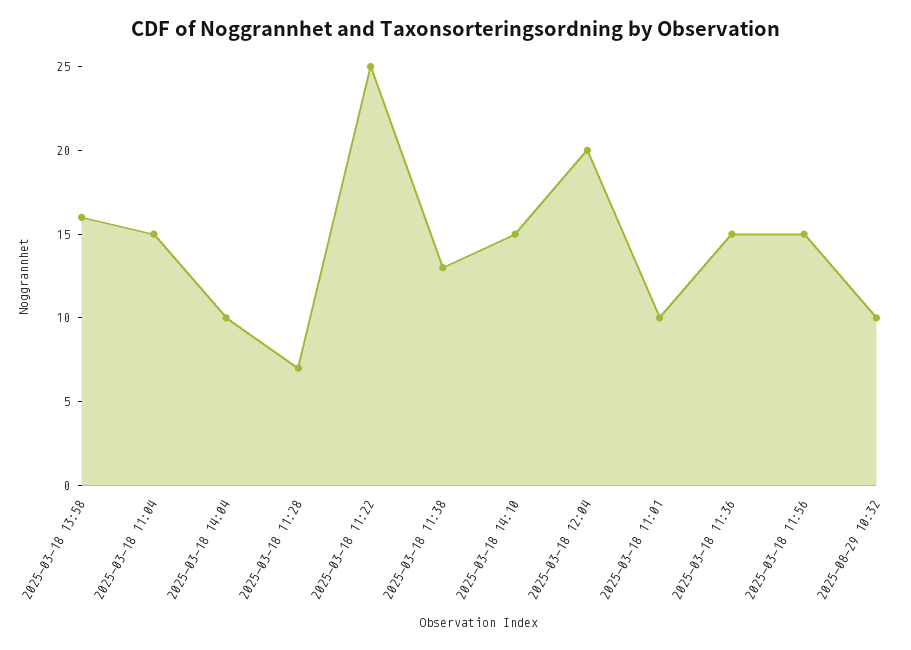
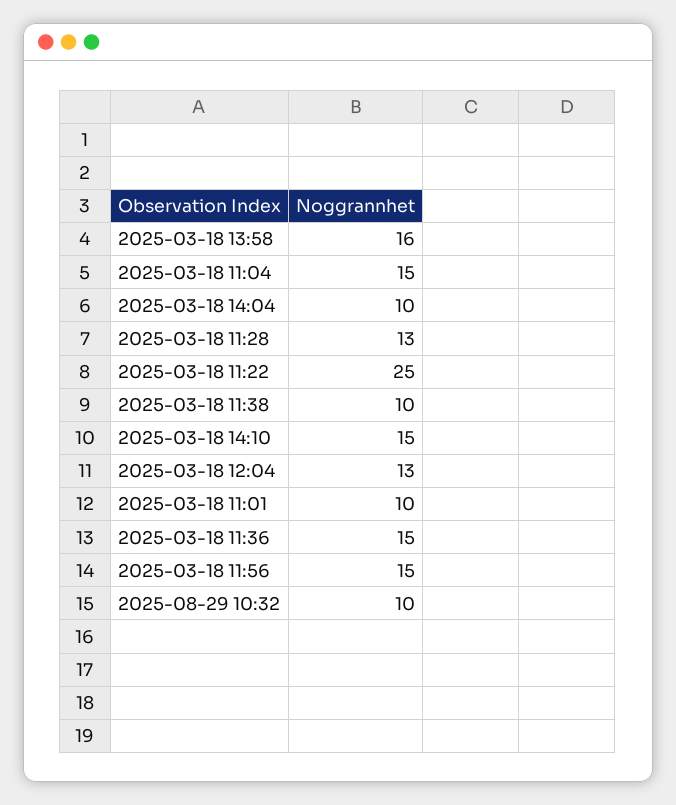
2025-03-18 11:28: 7 -> 13
2025-03-18 11:38: 13 -> 10
2025-03-18 12:04: 20 -> 13

